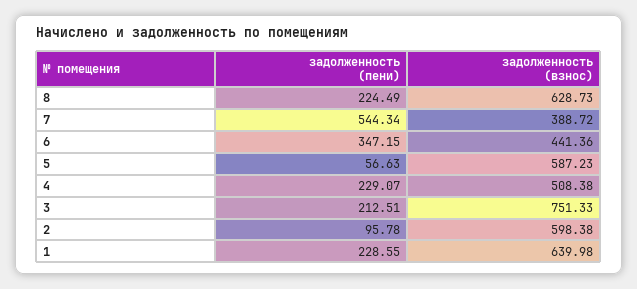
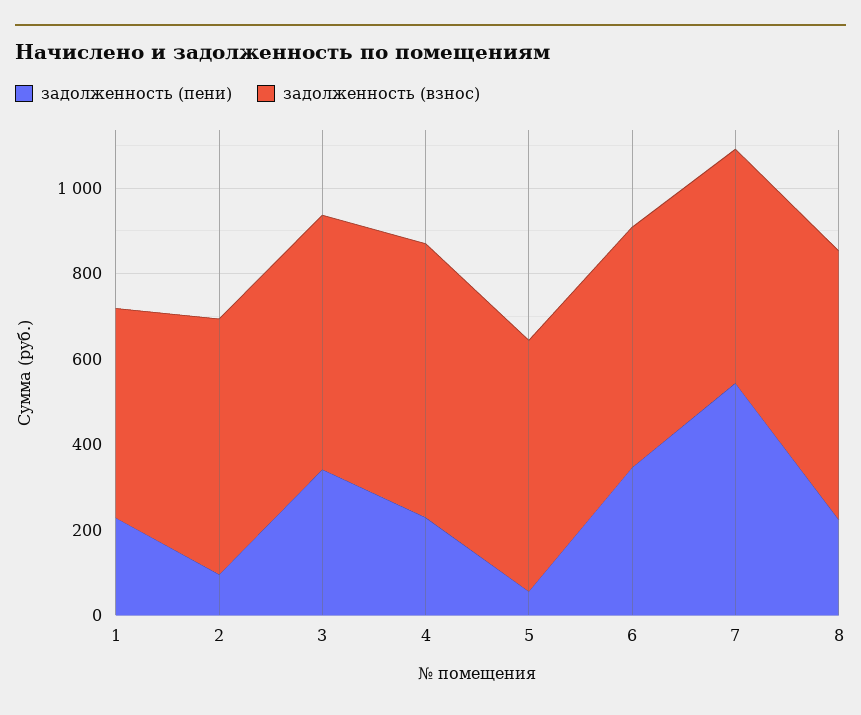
задолженность (взнос), 7: 388.72 -> 550
задолженность (взнос), 6: 441.36 -> 550
задолженность (взнос), 4: 508.38 -> 650
задолженность (пени), 3: 212.51 -> 350
задолженность (взнос), 3: 751.33 -> 600
задолженность (взнос), 1: 639.98 -> 500

